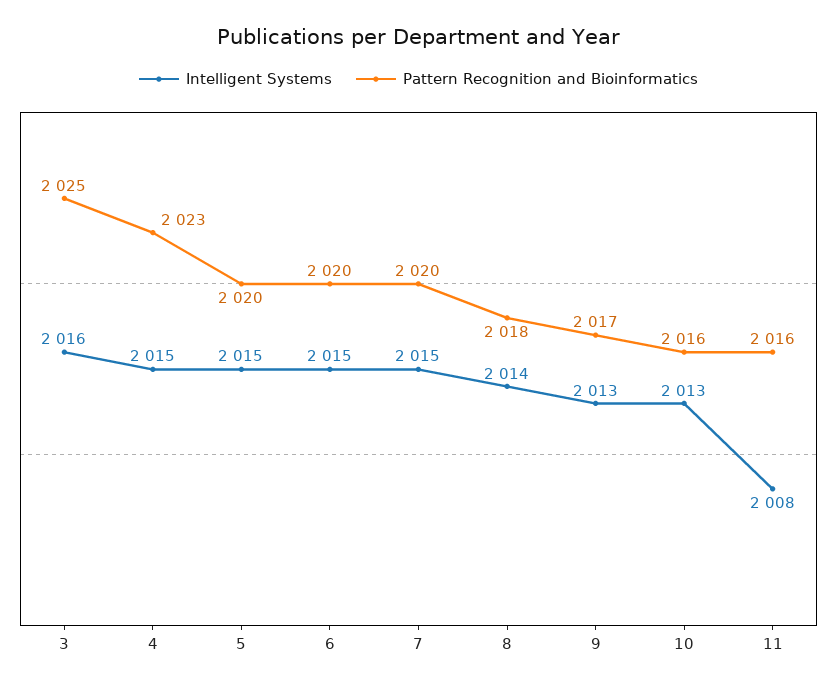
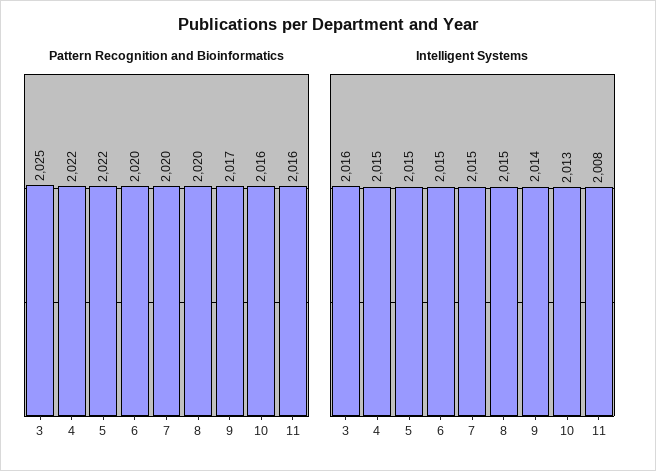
Pattern Recognition and Bioinformatics, 4: 2023 -> 2022
Pattern Recognition and Bioinformatics, 5: 2020 -> 2022
Intelligent Systems, 8: 2014 -> 2015
Pattern Recognition and Bioinformatics, 8: 2018 -> 2020
Intelligent Systems, 9: 2013 -> 2014

